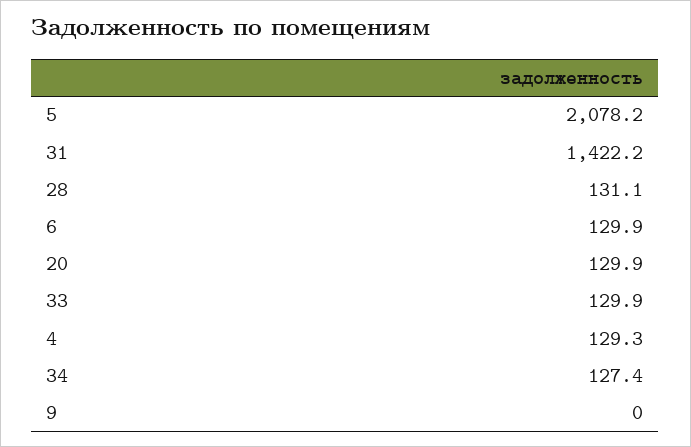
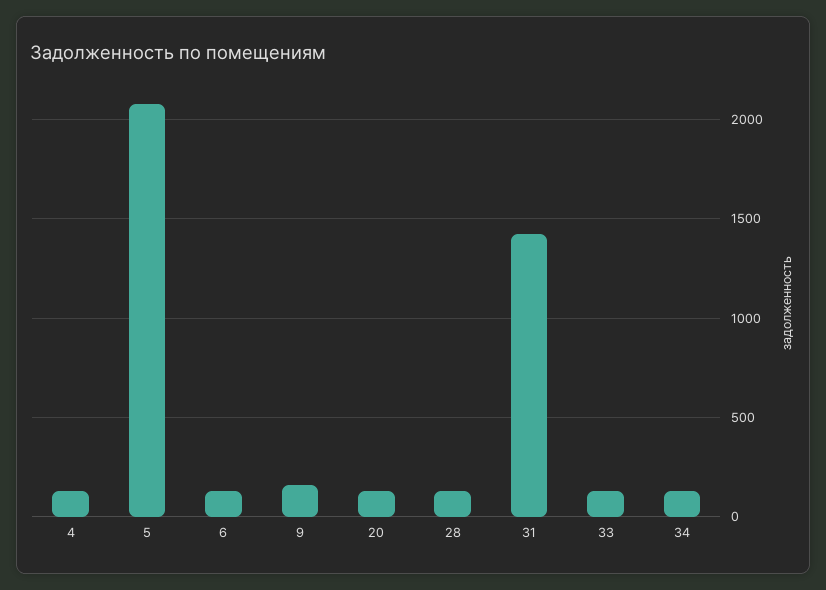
9: 0 -> 150

